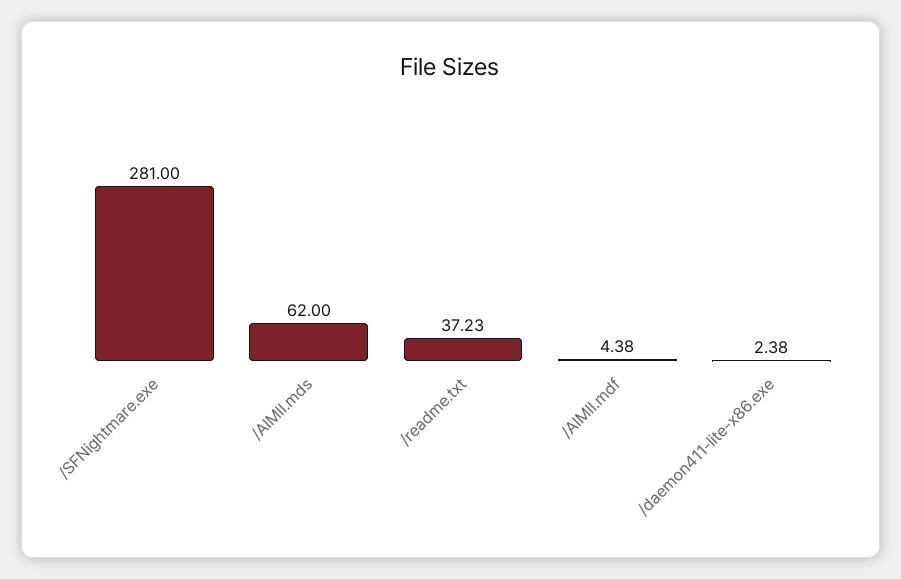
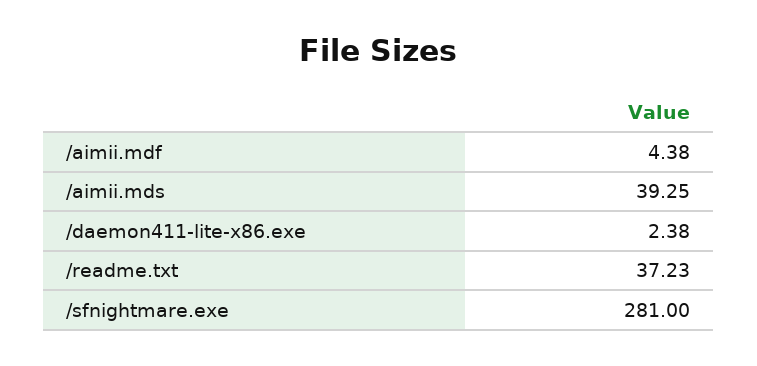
/AIMII.mds: 62 -> 39.25

